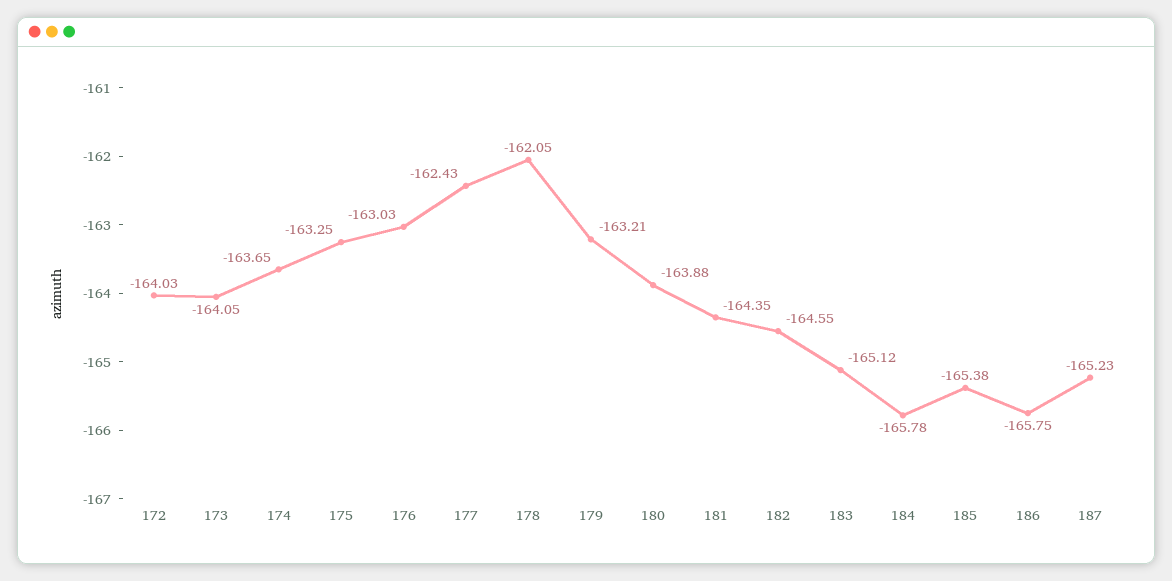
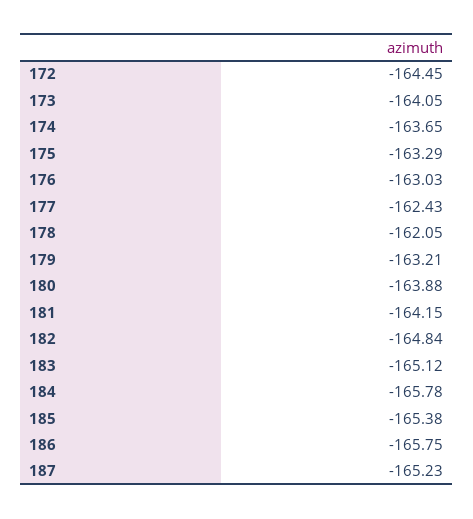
172: -164.03 -> -164.45
175: -163.25 -> -163.29
181: -164.35 -> -164.15
182: -164.55 -> -164.84

